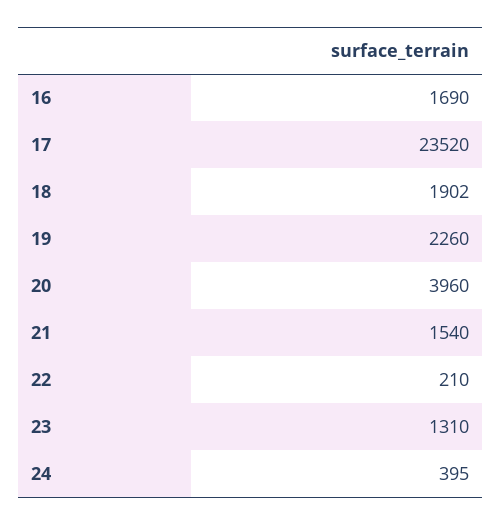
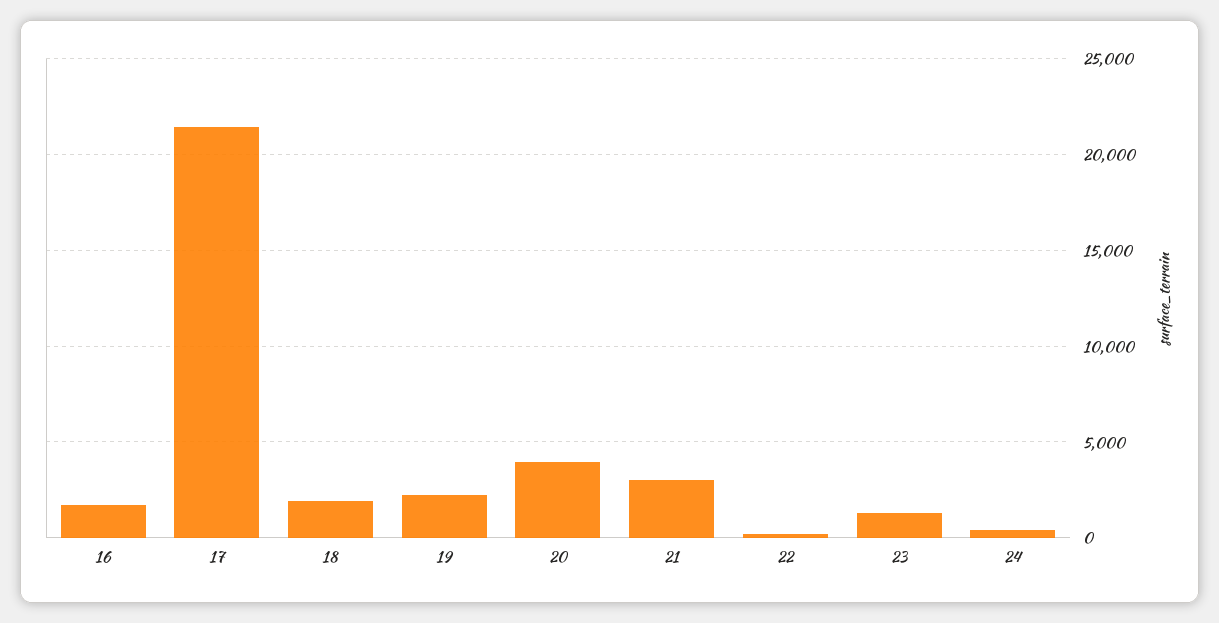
17: 23520 -> 21500
21: 1540 -> 3000

